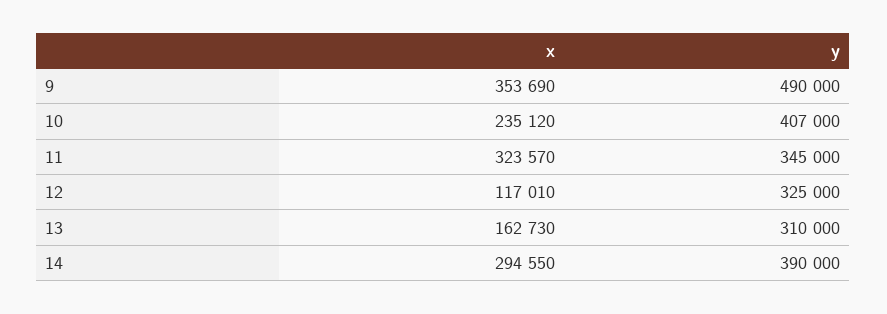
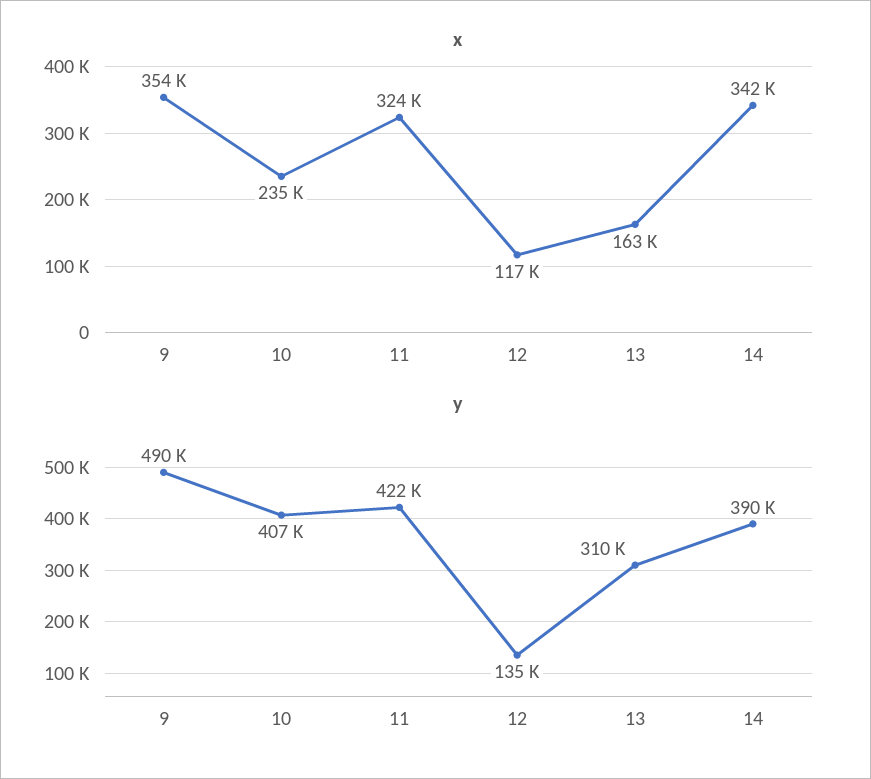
y, 11: 345000 -> 422000
y, 12: 325000 -> 135000
x, 14: 294550 -> 342000

